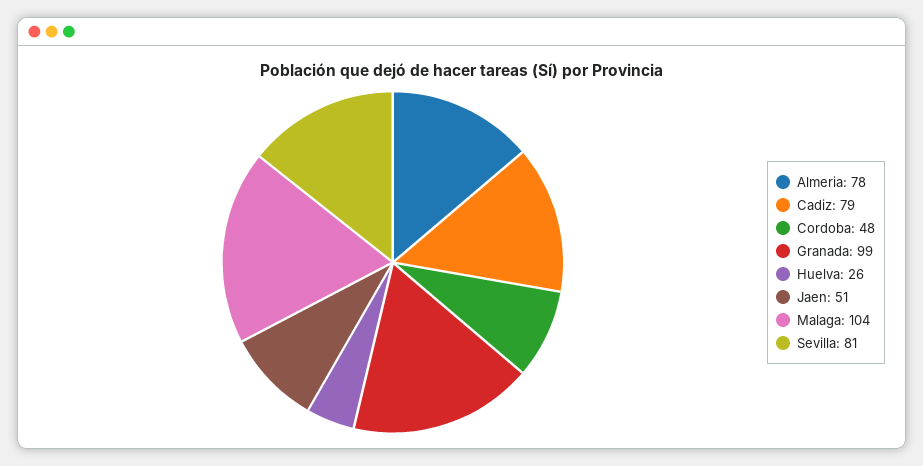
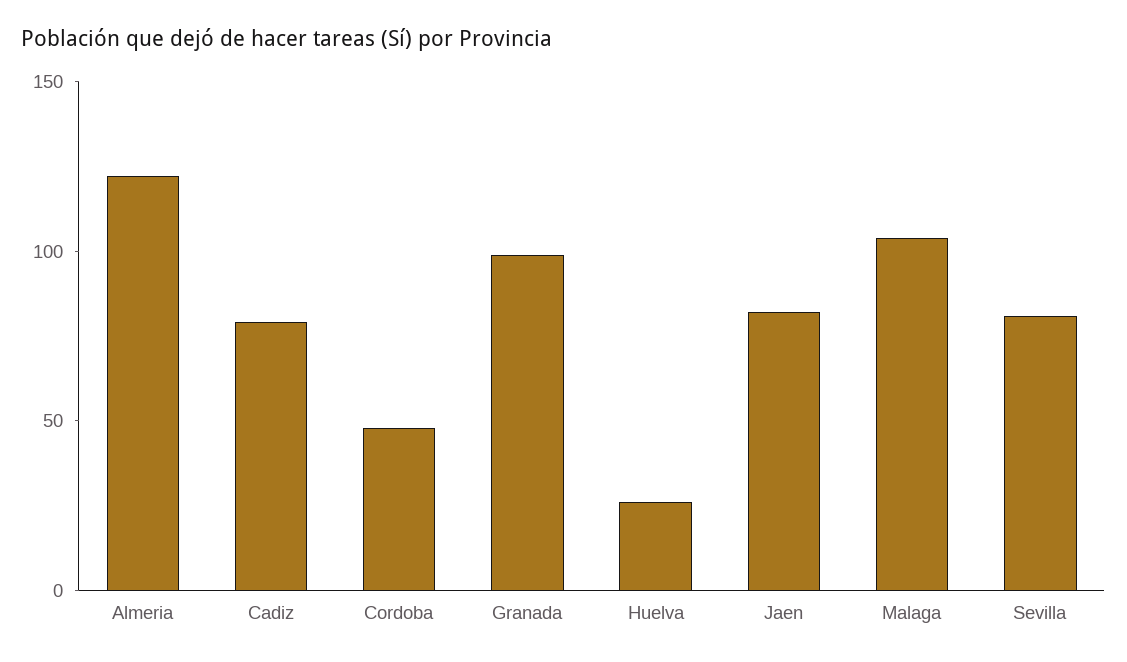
Almeria: 78 -> 120
Jaen: 51 -> 80

